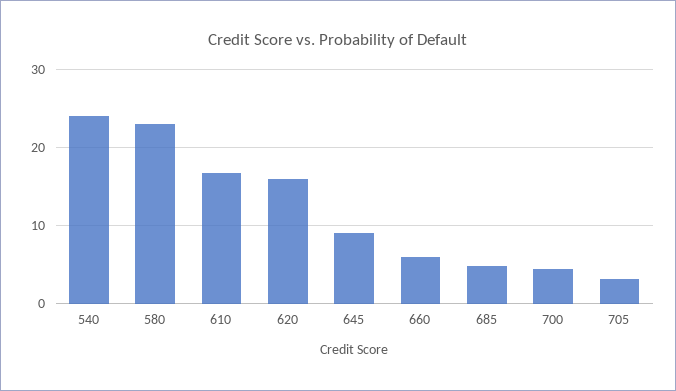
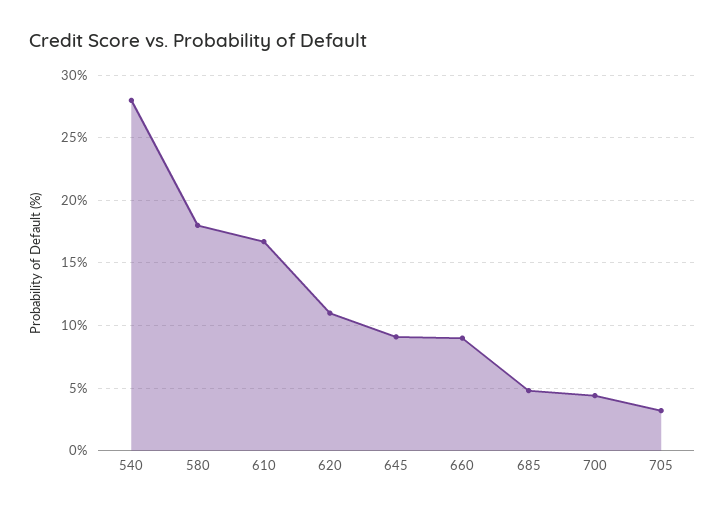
540: 24 -> 28
580: 23 -> 18
620: 16 -> 11
660: 6 -> 9

